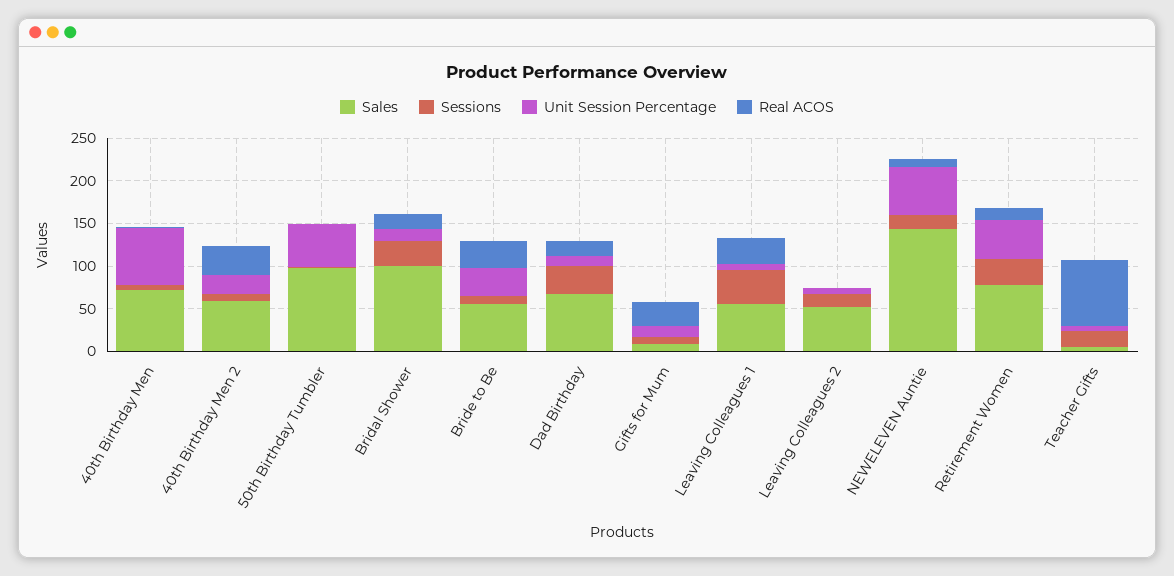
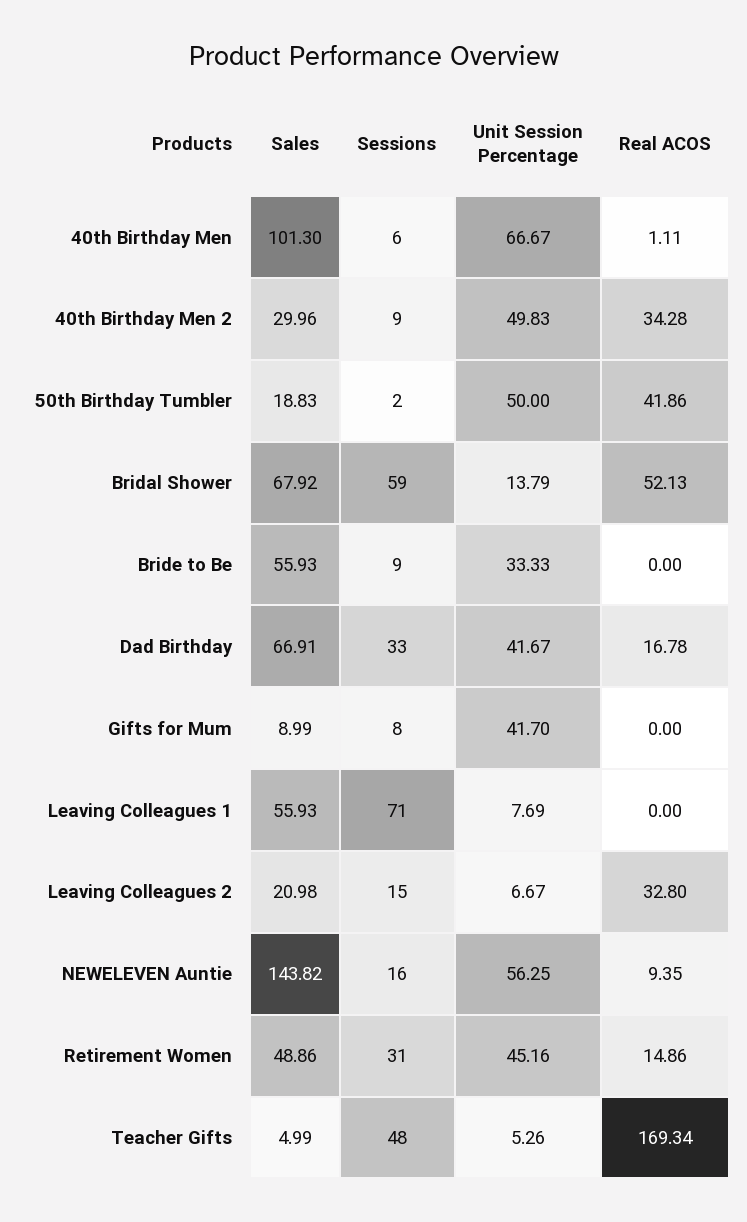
Sales, 40th Birthday Men: 70 -> 101.3
Sales, 40th Birthday Men 2: 60 -> 29.96
Unit Session Percentage, 40th Birthday Men 2: 20 -> 49.83
Sales, 50th Birthday Tumbler: 100 -> 18.83
Real ACOS, 50th Birthday Tumbler: 0 -> 41.86
Sales, Bridal Shower: 100 -> 67.92
Sessions, Bridal Shower: 30 -> 59
Real ACOS, Bridal Shower: 20 -> 52.13
Real ACOS, Bride to Be: 30 -> 0
Unit Session Percentage, Dad Birthday: 10 -> 41.67
Unit Session Percentage, Gifts for Mum: 10 -> 41.7
Real ACOS, Gifts for Mum: 30 -> 0
Sessions, Leaving Colleagues 1: 40 -> 71
Real ACOS, Leaving Colleagues 1: 30 -> 0
Sales, Leaving Colleagues 2: 50 -> 20.98
Real ACOS, Leaving Colleagues 2: 0 -> 32.8
Sales, Retirement Women: 80 -> 48.86
Sessions, Teacher Gifts: 20 -> 48
Real ACOS, Teacher Gifts: 80 -> 169.34

